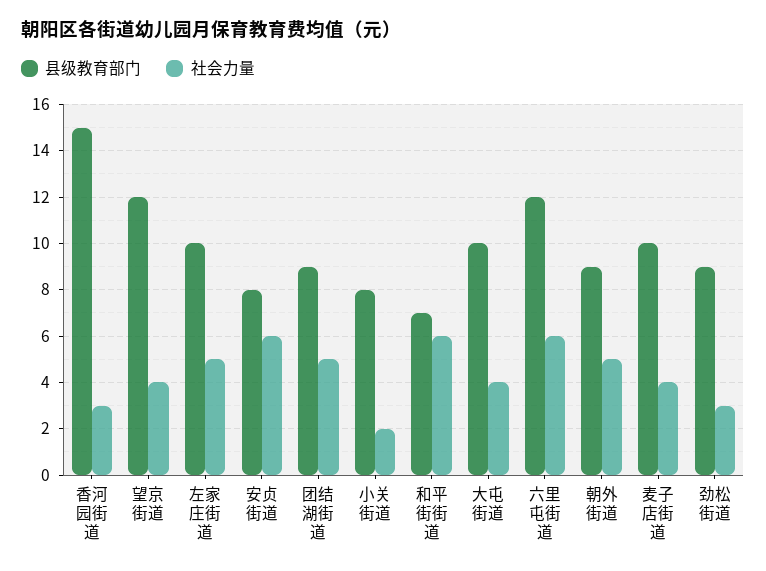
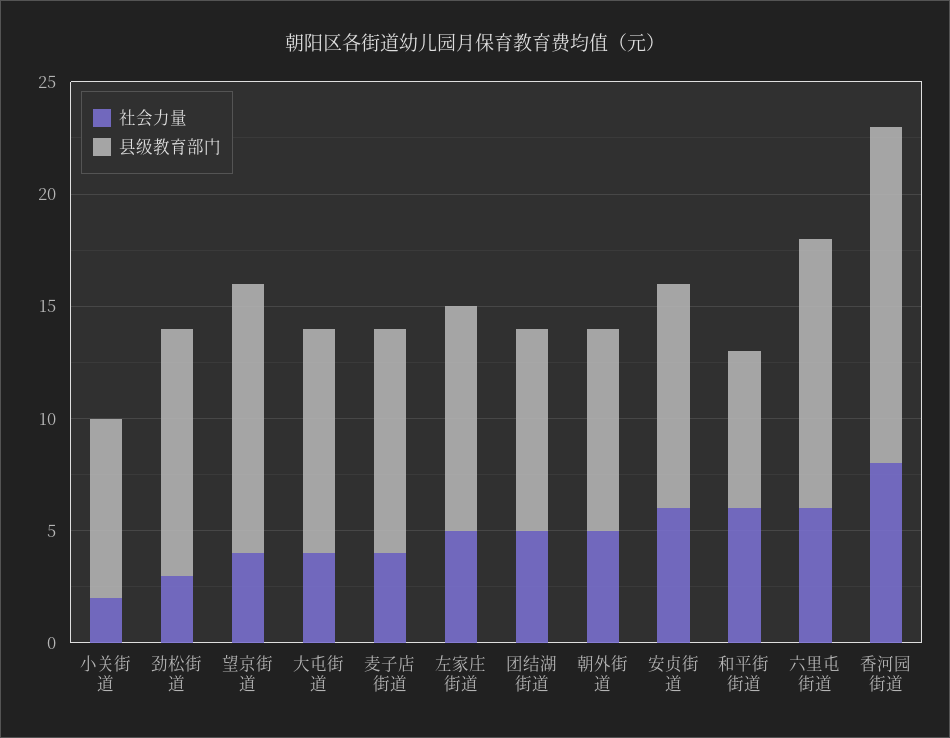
社会力量, 香河园街道: 3 -> 8
县级教育部门, 安贞街道: 8 -> 10
县级教育部门, 劲松街道: 9 -> 11

